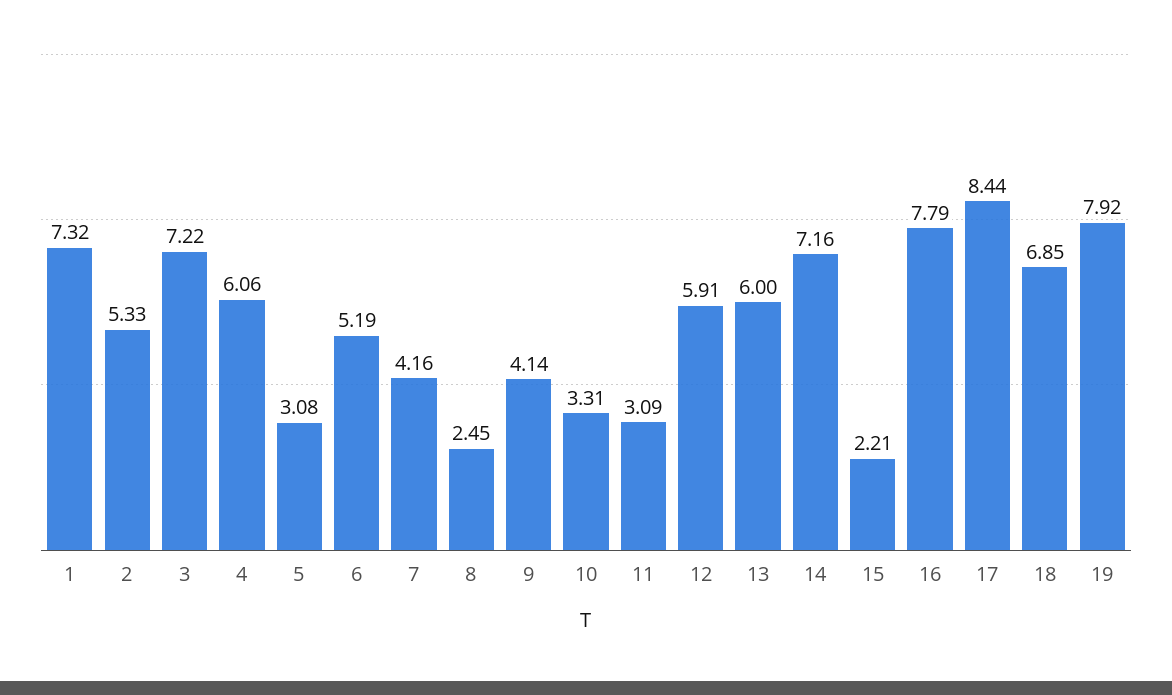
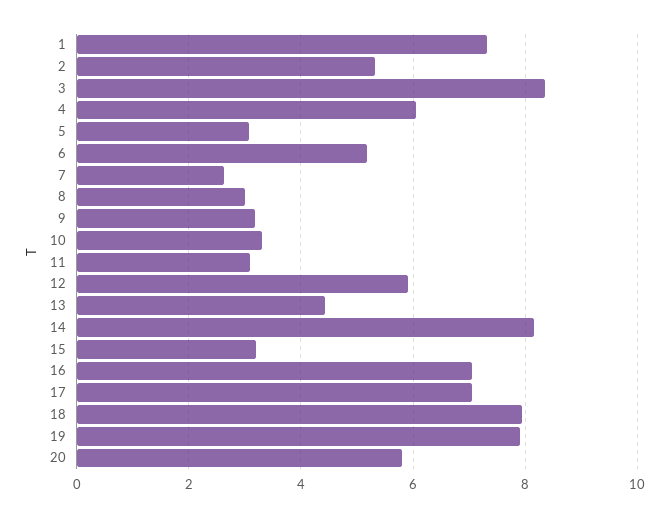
3: 7.22 -> 8.4
7: 4.16 -> 2.6
8: 2.45 -> 3
9: 4.14 -> 3.2
13: 6 -> 4.4
14: 7.16 -> 8.2
15: 2.21 -> 3.2
16: 7.79 -> 7
17: 8.44 -> 7
18: 6.85 -> 8
20: none -> 5.8

